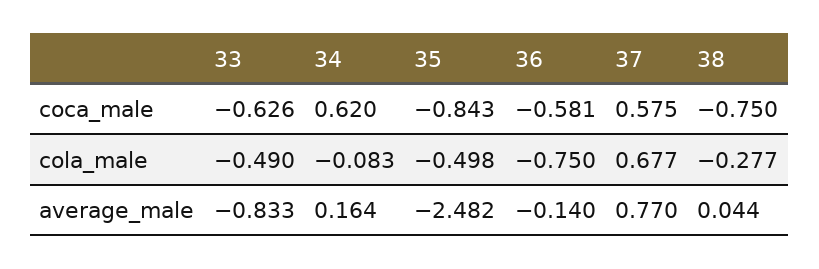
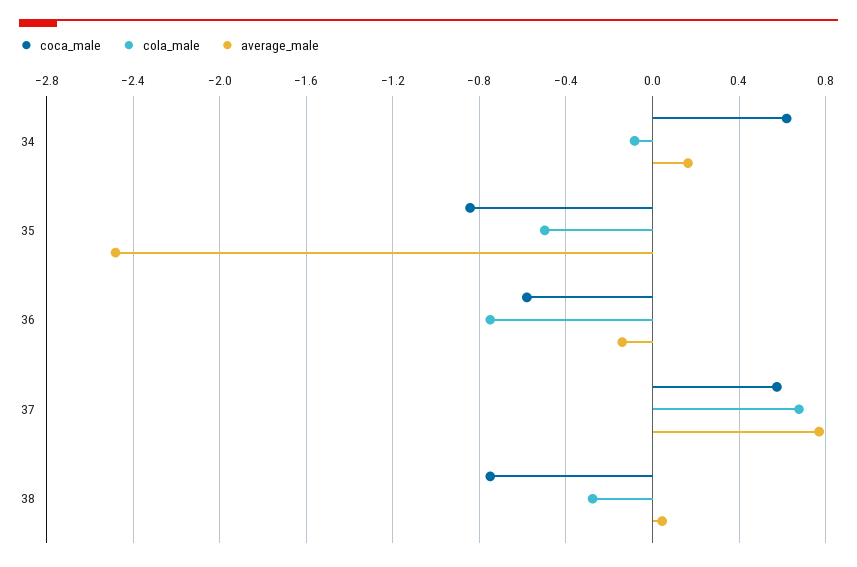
coca_male, 33: -0.626 -> none
cola_male, 33: -0.49 -> none
average_male, 33: -0.833 -> none

